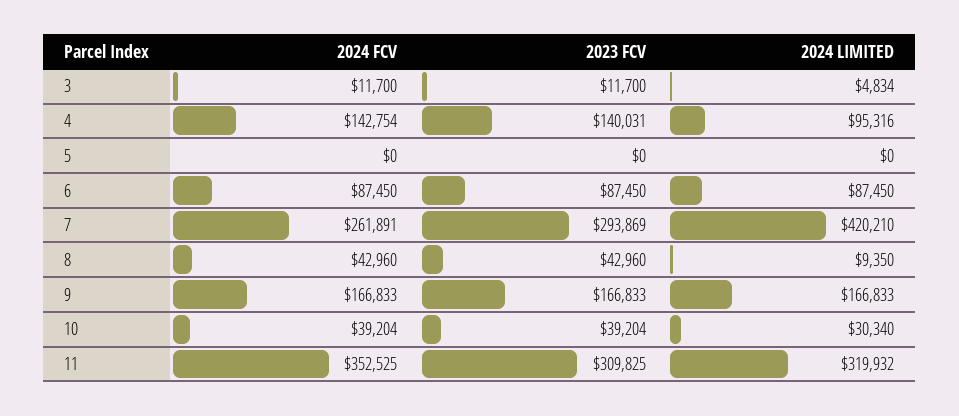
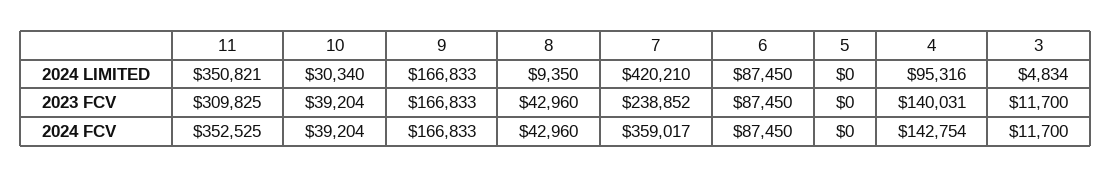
2024 FCV, 7: 261891 -> 359017
2023 FCV, 7: 293869 -> 238852
2024 LIMITED, 11: 319932 -> 350821

